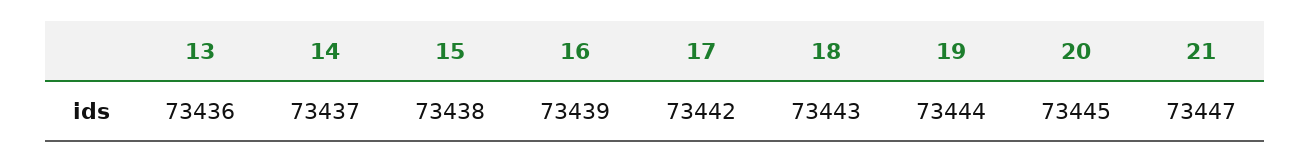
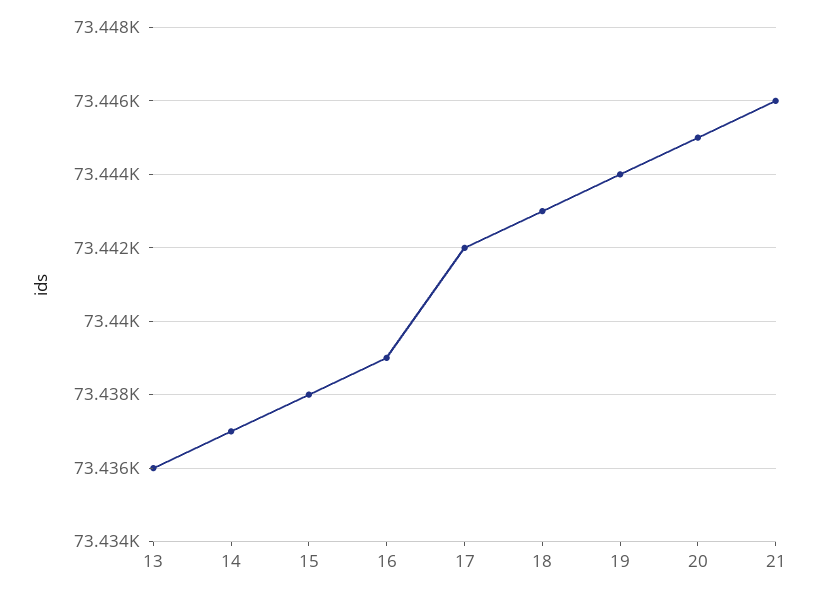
21: 73447 -> 73446

